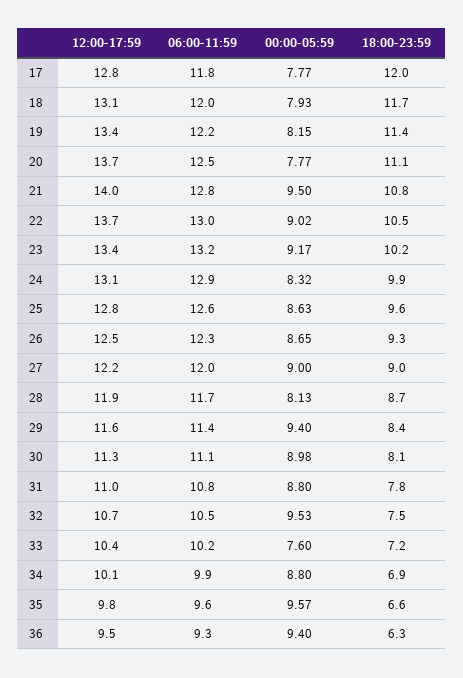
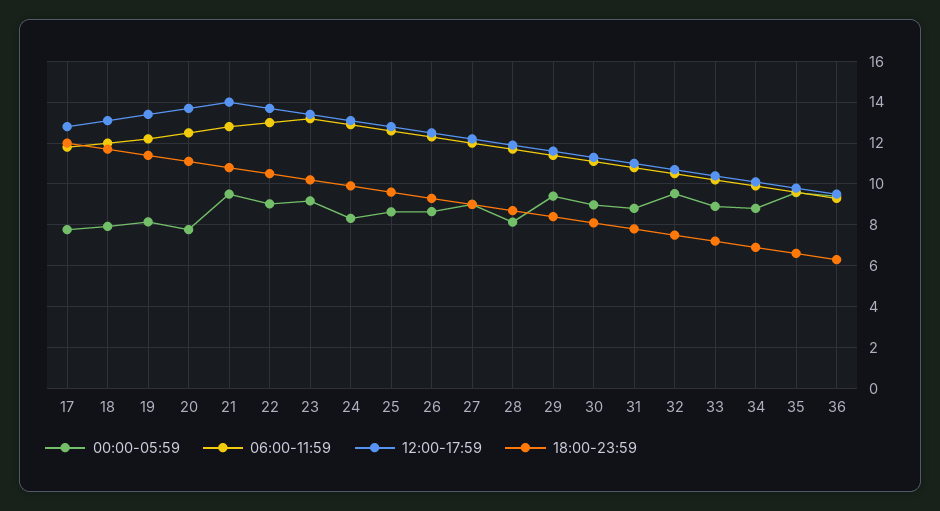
00:00-05:59, 33: 7.6 -> 9

